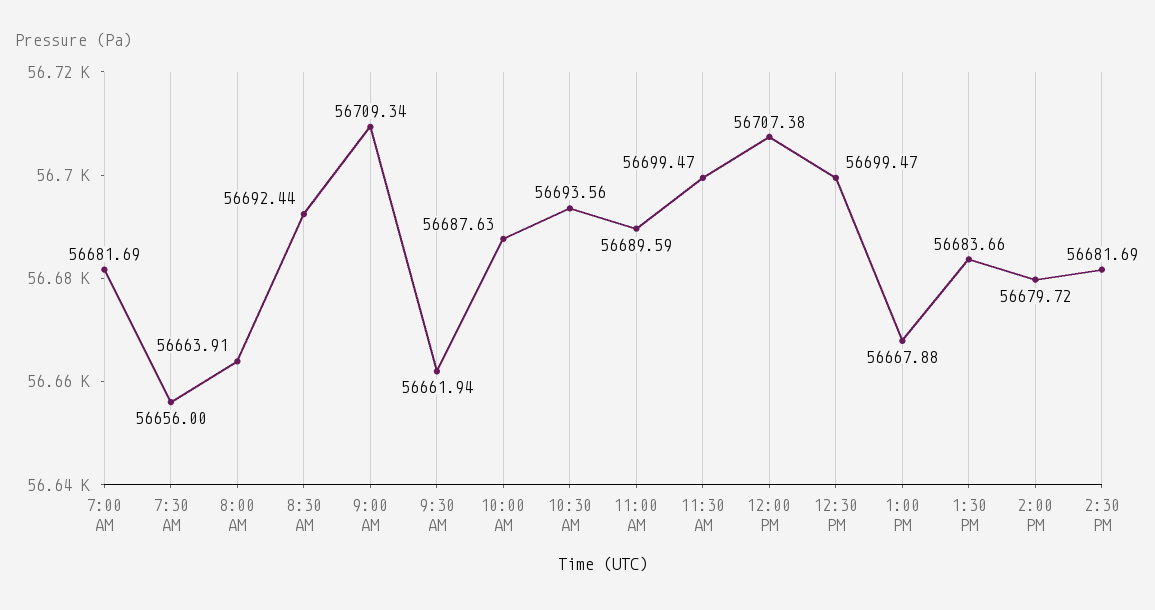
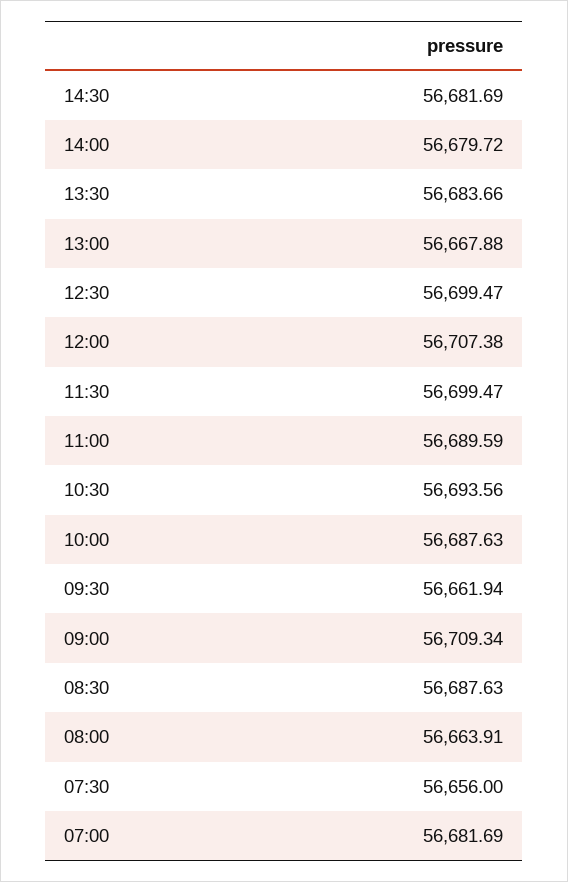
8:30 AM: 56692.44 -> 56687.63

